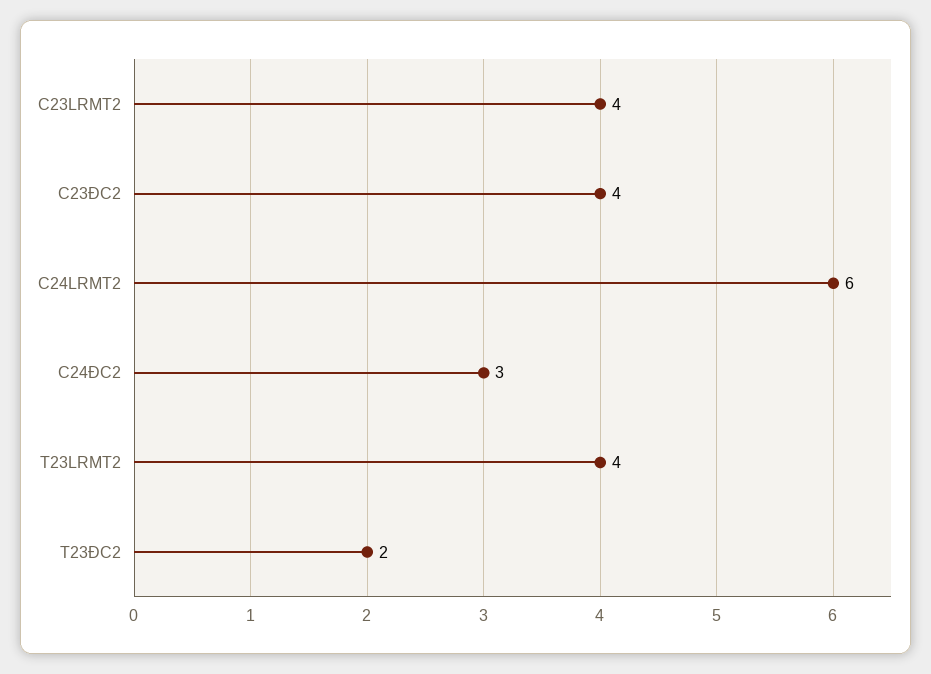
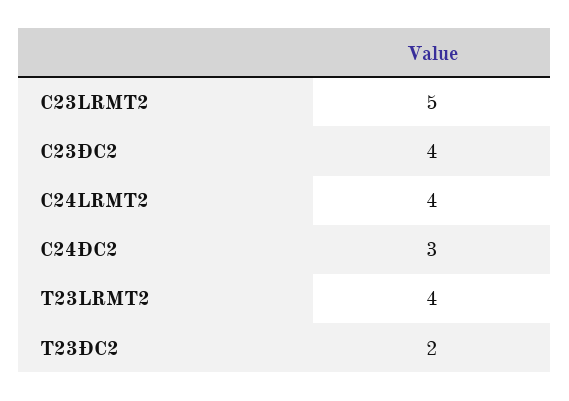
C23LRMT2: 4 -> 5
C24LRMT2: 6 -> 4

